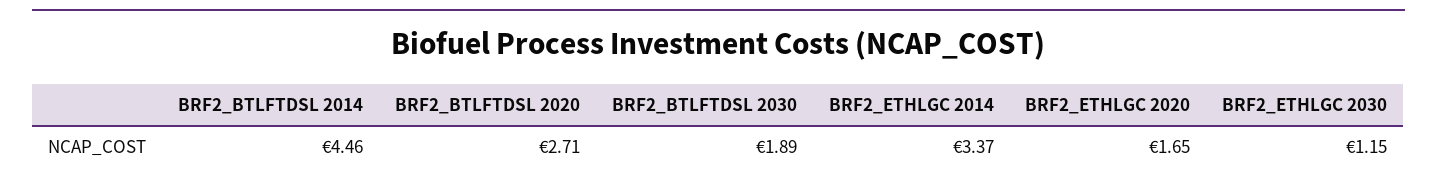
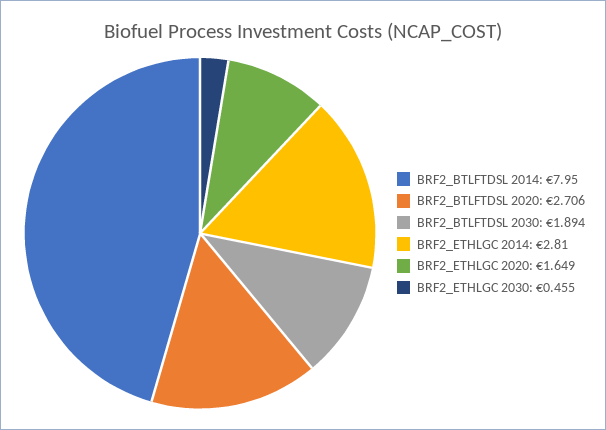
BRF2_BTLFTDSL 2014: 4.46 -> 7.95
BRF2_ETHLGC 2014: 3.37 -> 2.81
BRF2_ETHLGC 2030: 1.15 -> 0.455

